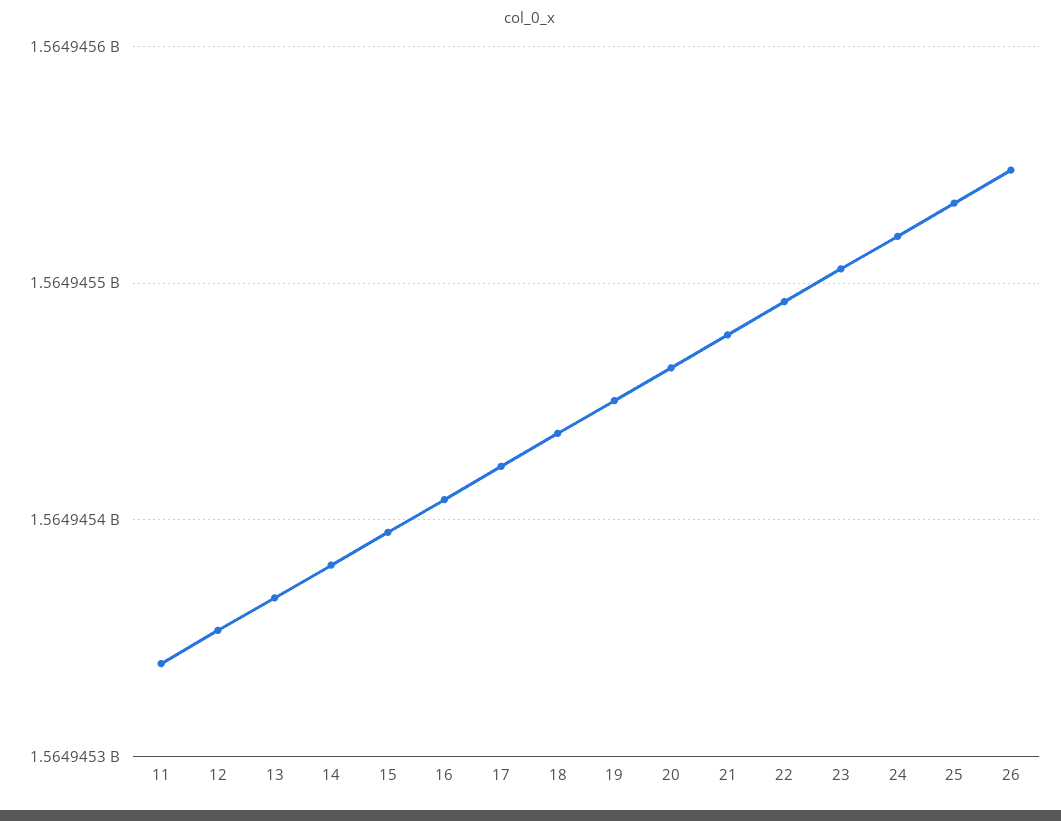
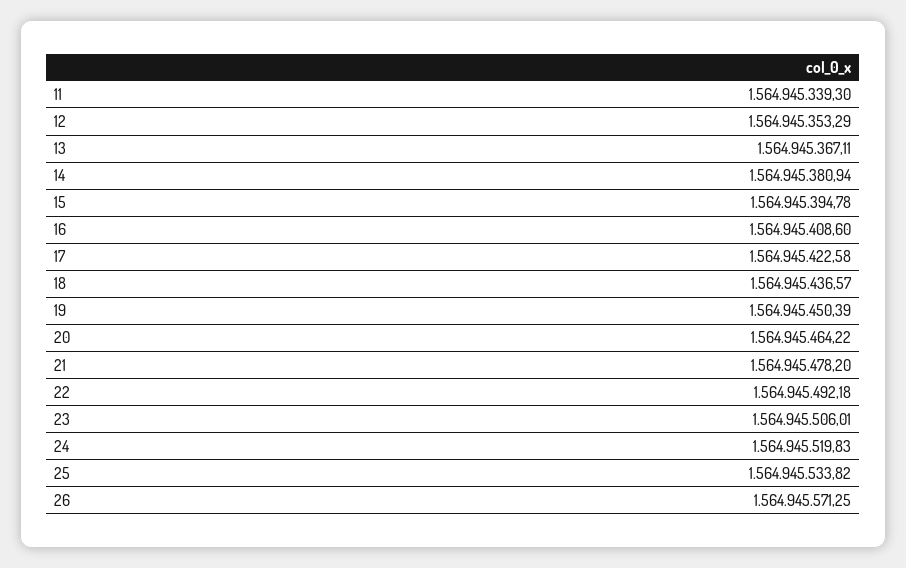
26: 1564945550 -> 1564945571.25

